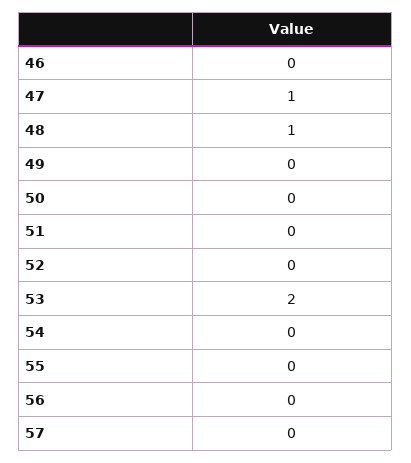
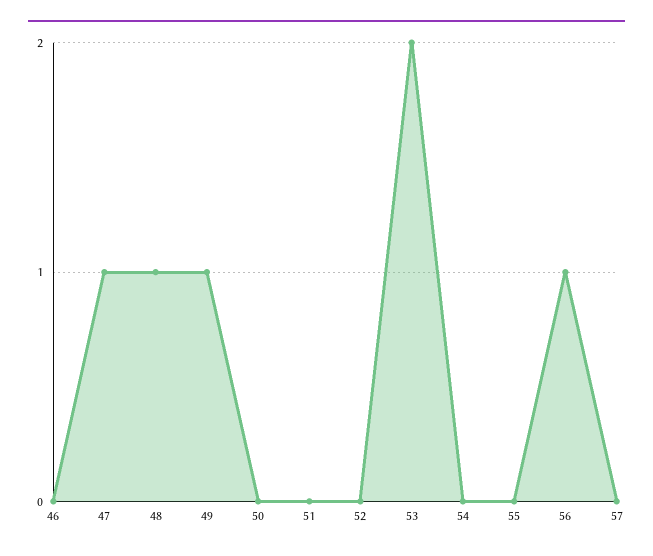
49: 0 -> 1
56: 0 -> 1

